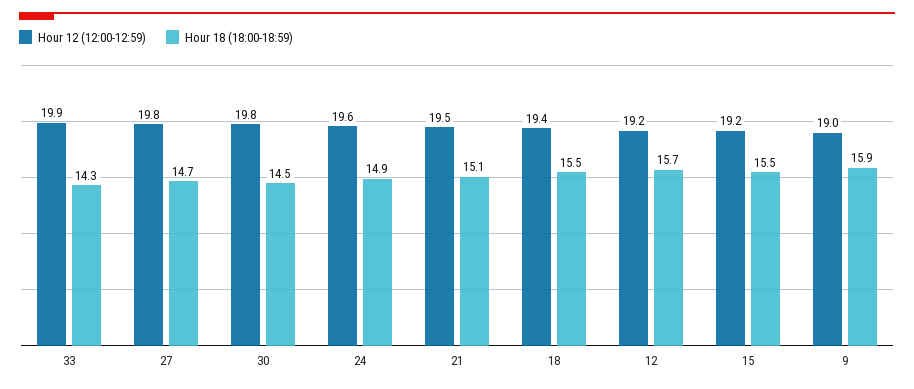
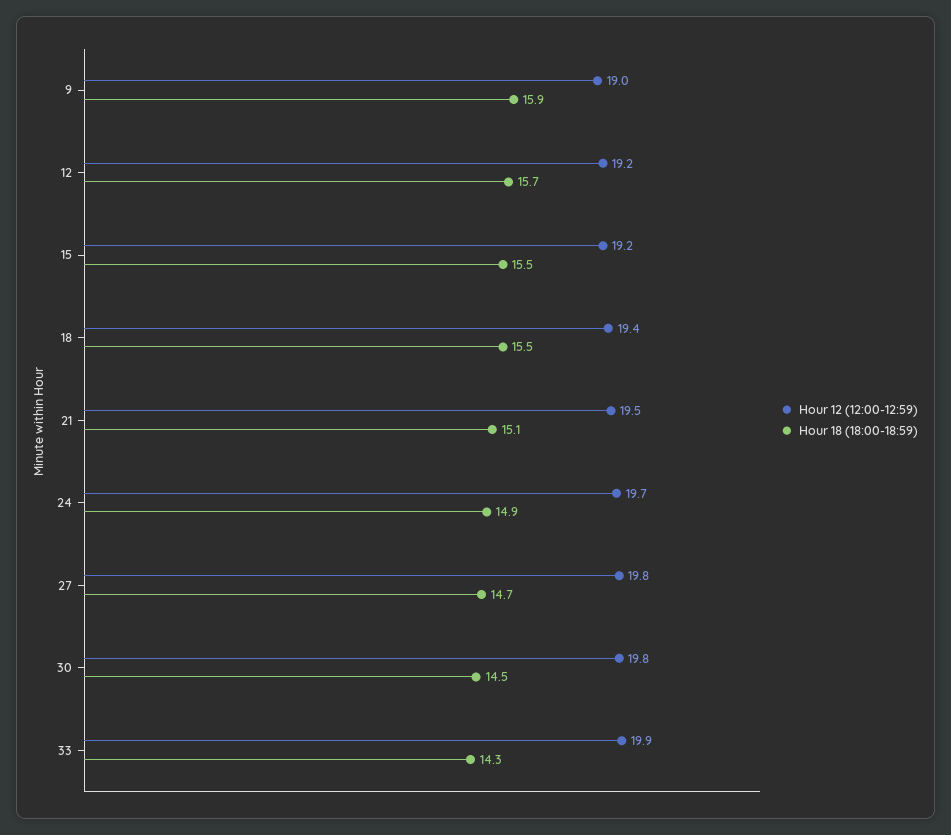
Hour 12 (12:00-12:59), 24: 19.6 -> 19.7

